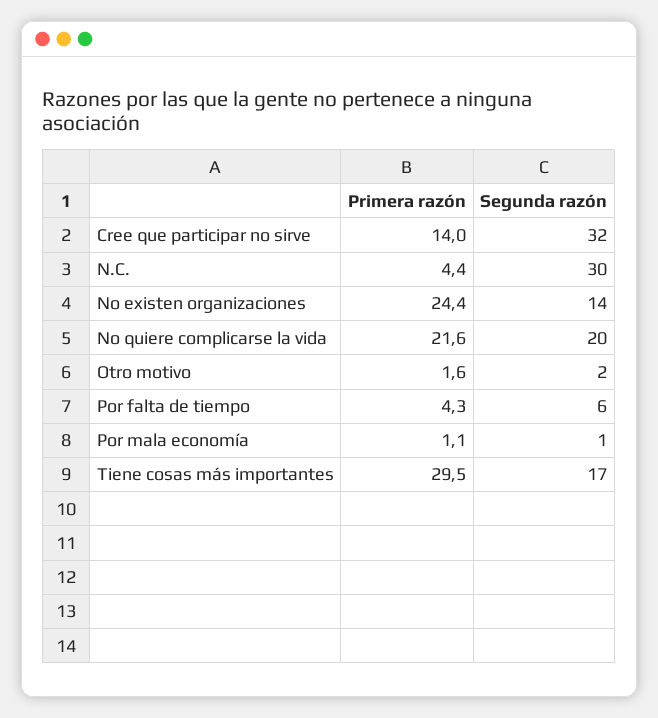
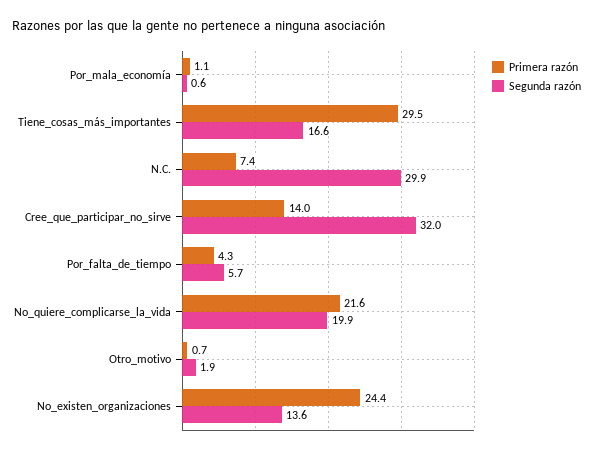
Primera razón, N.C.: 4.4 -> 7.4
Primera razón, Otro motivo: 1.6 -> 0.7

